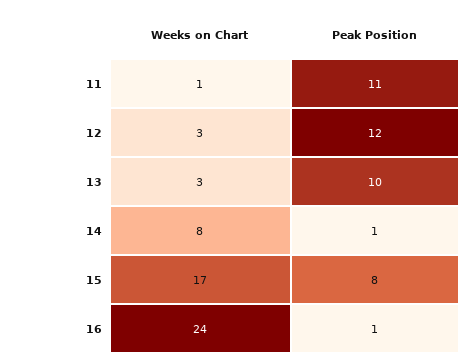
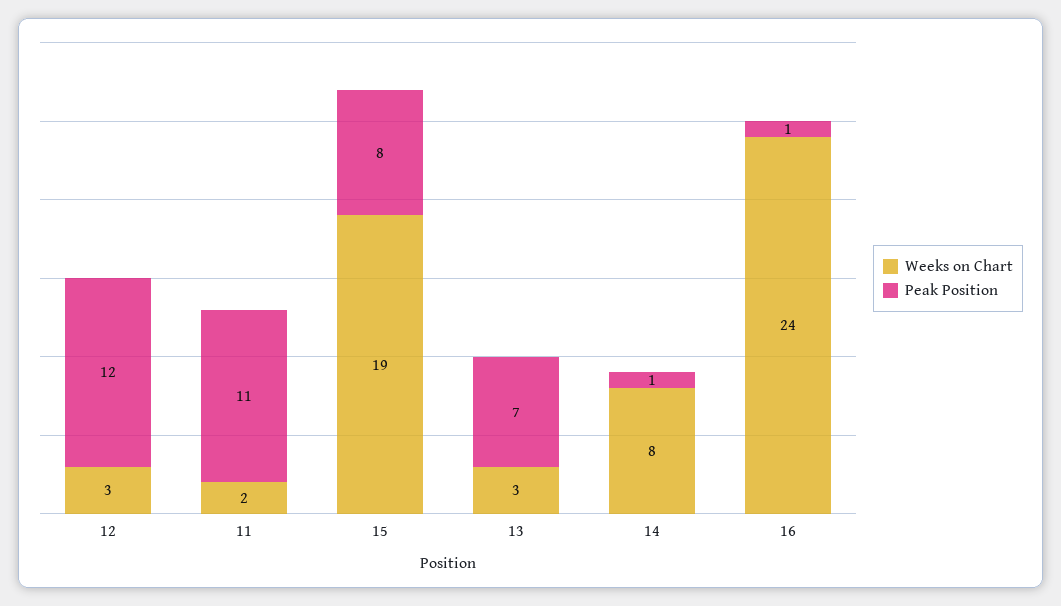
Weeks on Chart, 11: 1 -> 2
Peak Position, 13: 10 -> 7
Weeks on Chart, 15: 17 -> 19

